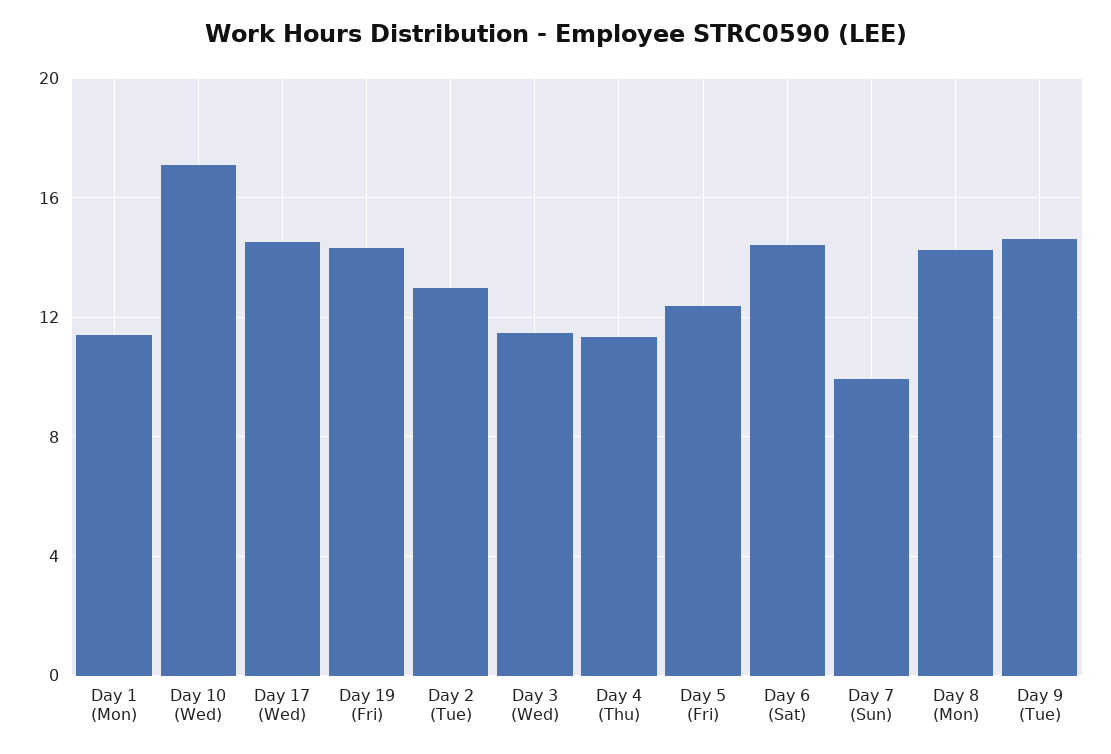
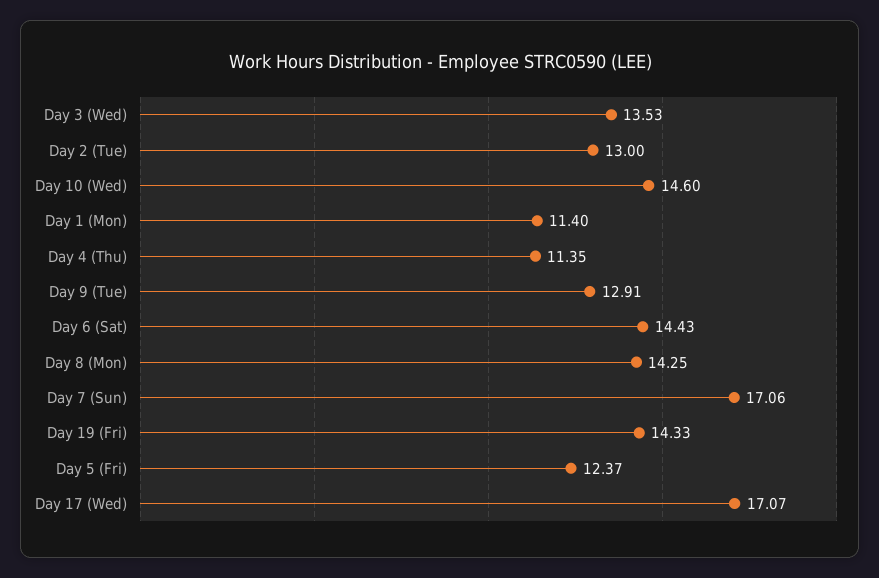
Day 10 (Wed): 17 -> 14.6
Day 17 (Wed): 14.5 -> 17.07
Day 3 (Wed): 11.5 -> 13.53
Day 7 (Sun): 10 -> 17.06
Day 9 (Tue): 14.5 -> 12.91

